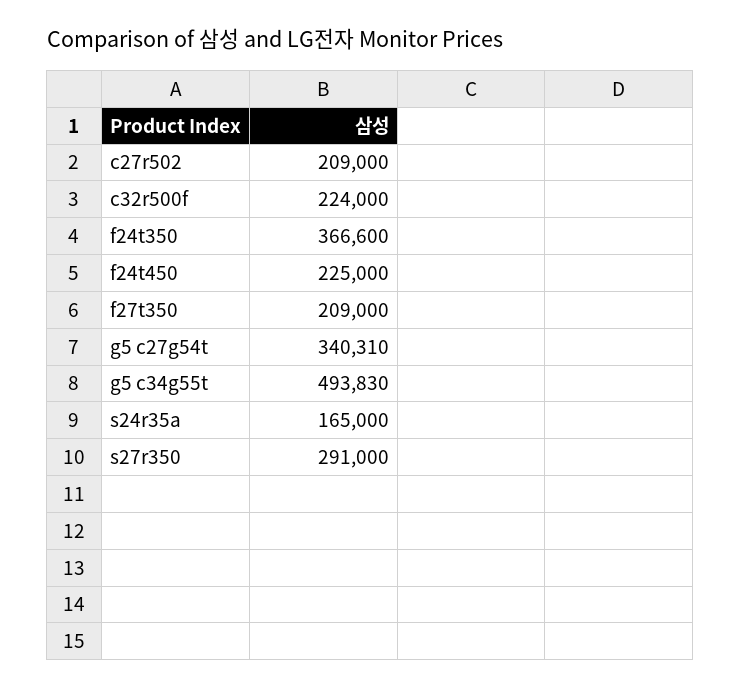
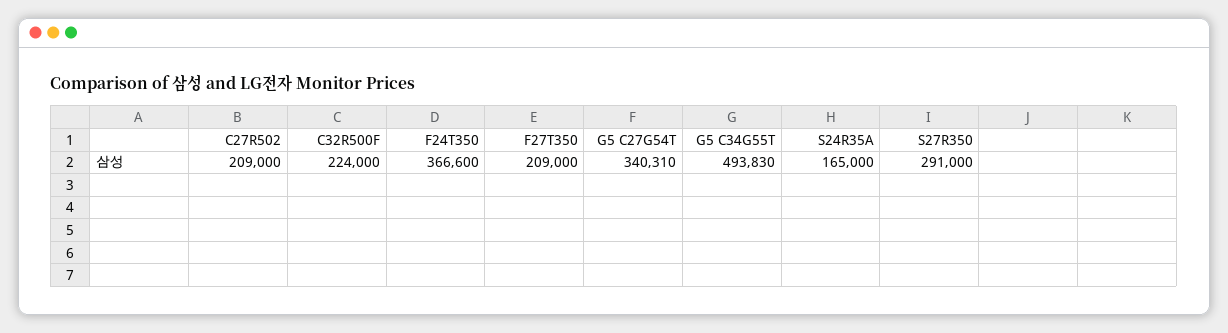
f24t450: 225000 -> none

